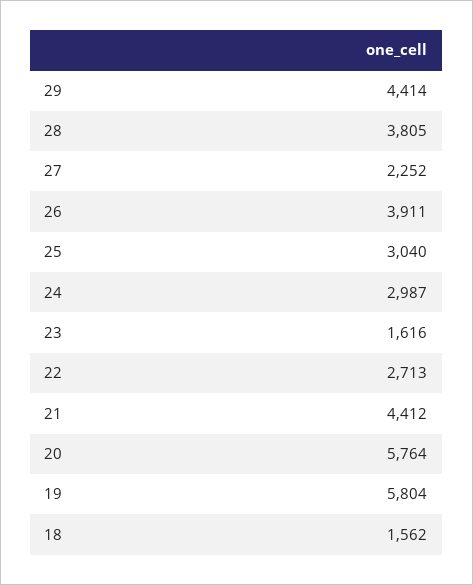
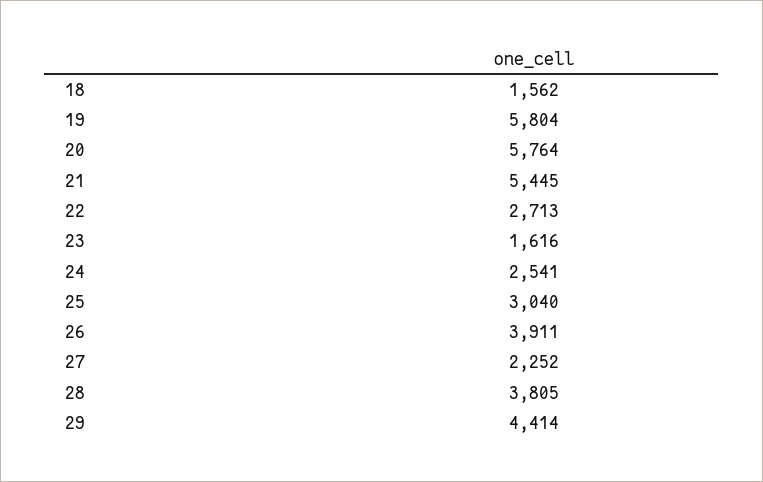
24: 2987 -> 2541
21: 4412 -> 5445

